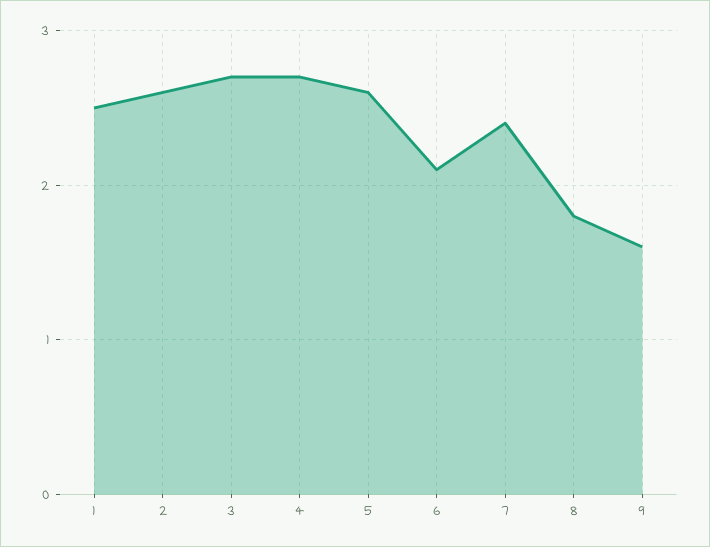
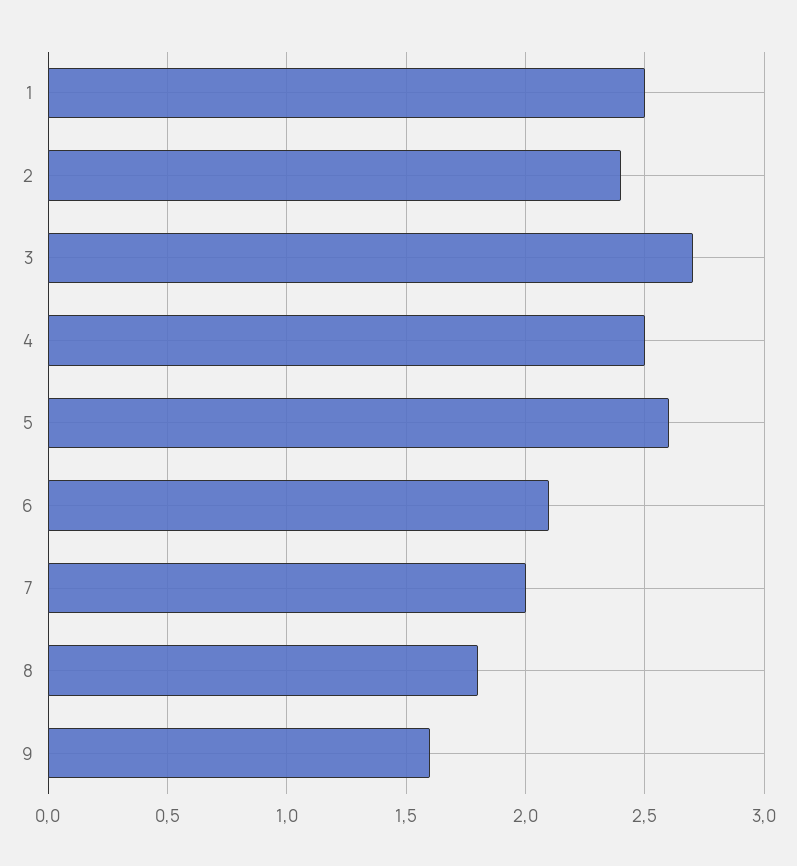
2: 2.6 -> 2.4
4: 2.7 -> 2.5
7: 2.4 -> 2

